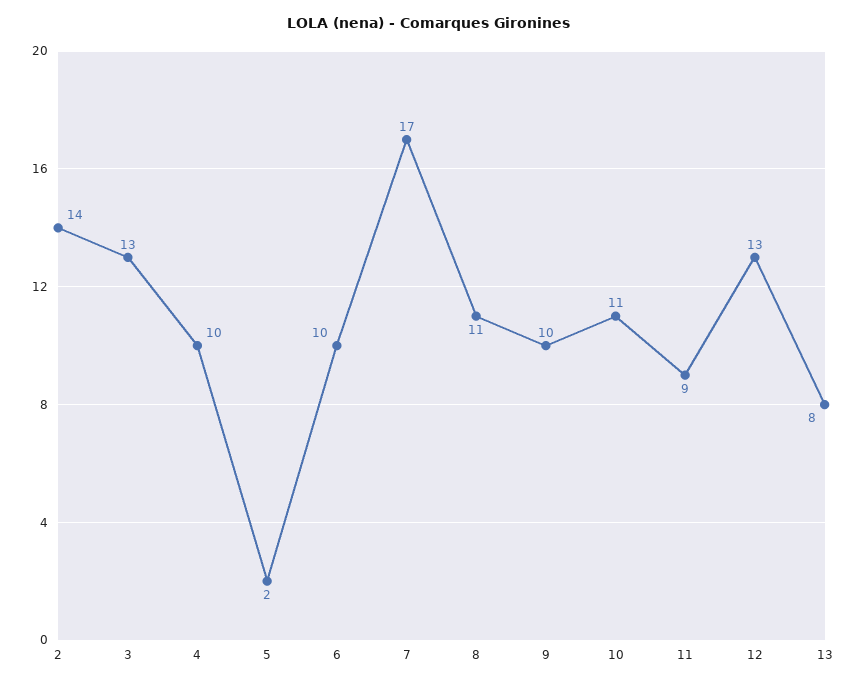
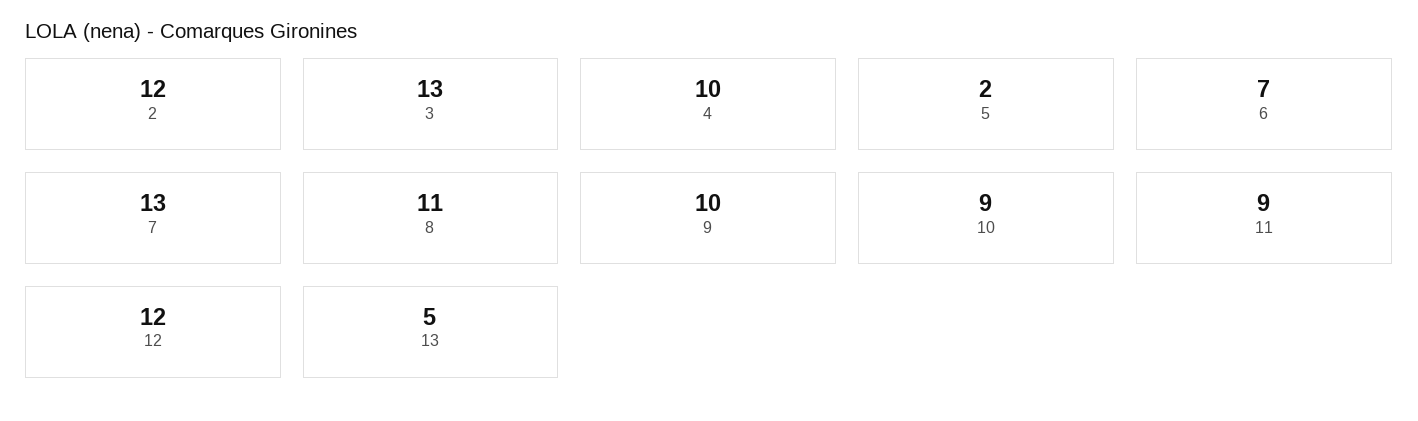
2: 14 -> 12
6: 10 -> 7
7: 17 -> 13
10: 11 -> 9
12: 13 -> 12
13: 8 -> 5

